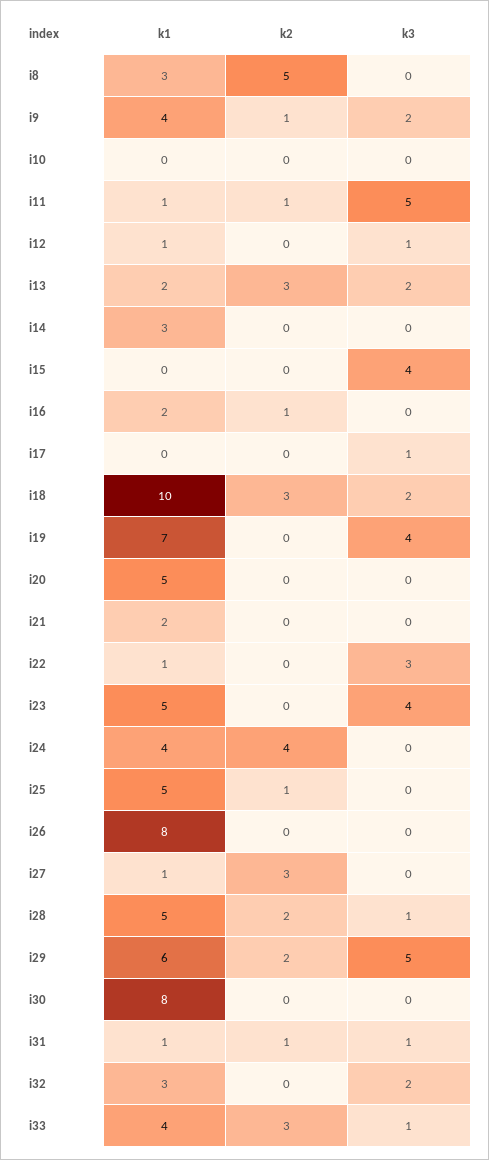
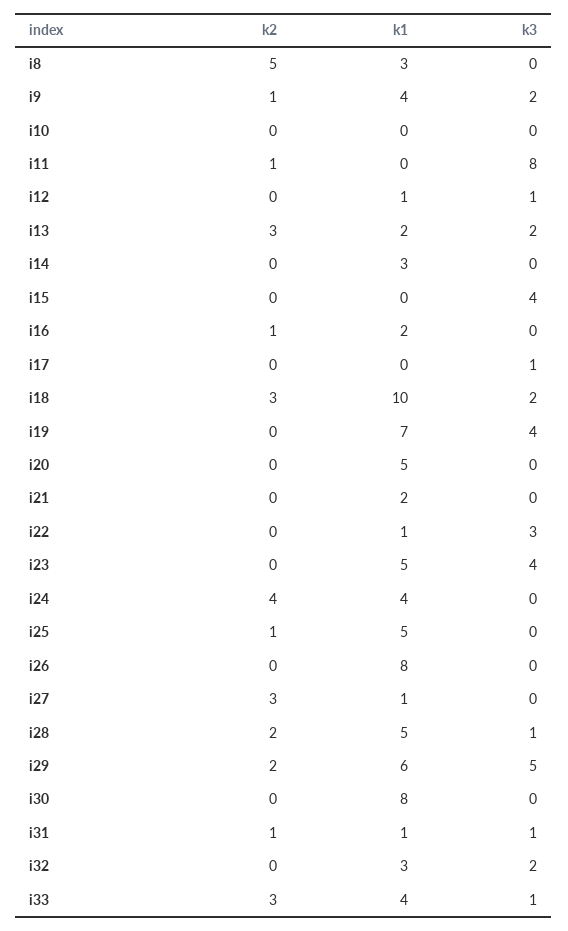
k1, i11: 1 -> 0
k3, i11: 5 -> 8

